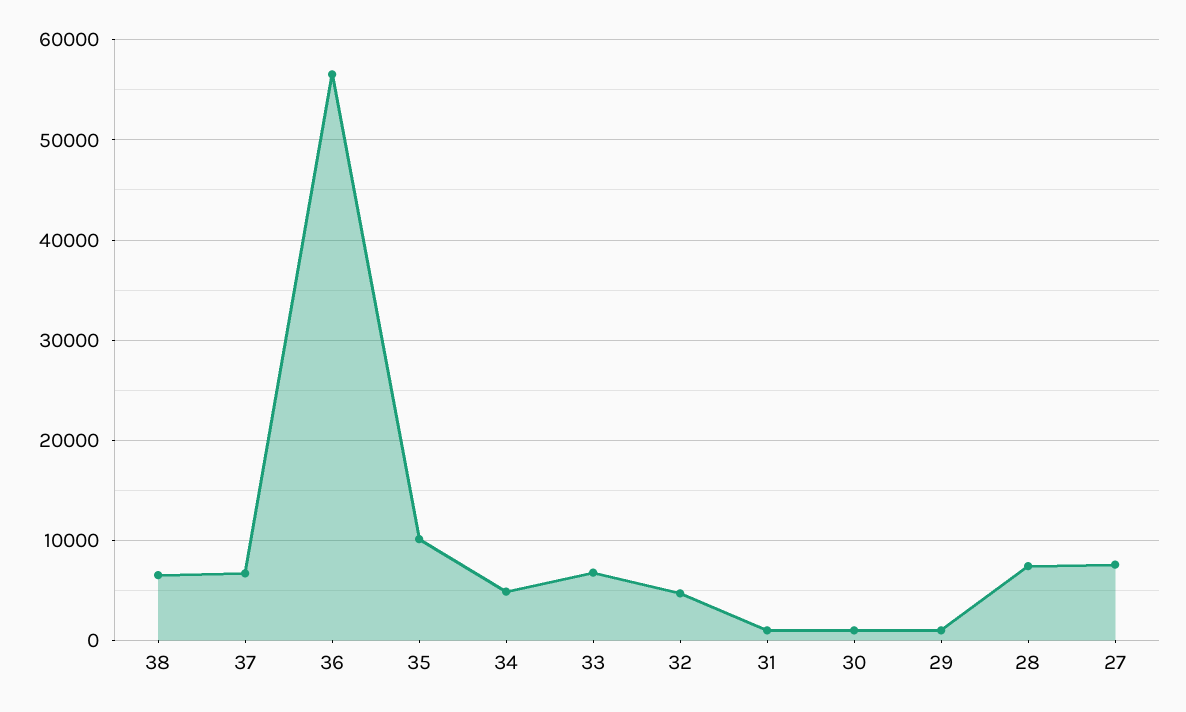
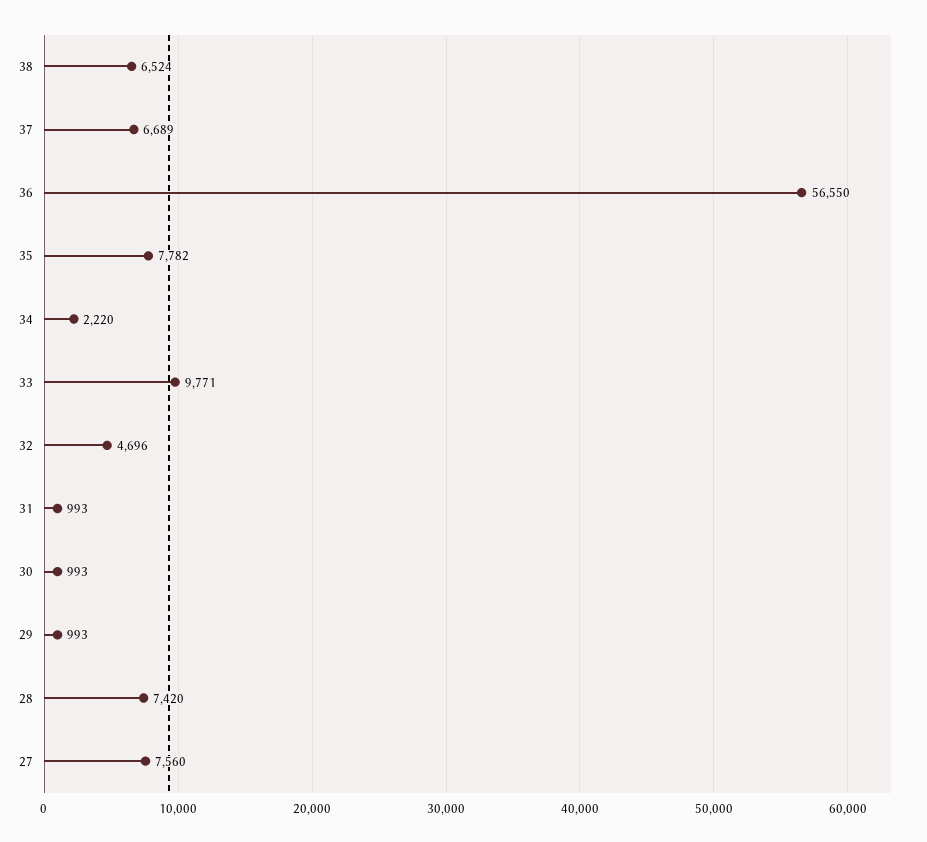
35: 10000 -> 7782
34: 5000 -> 2220
33: 7000 -> 9771

